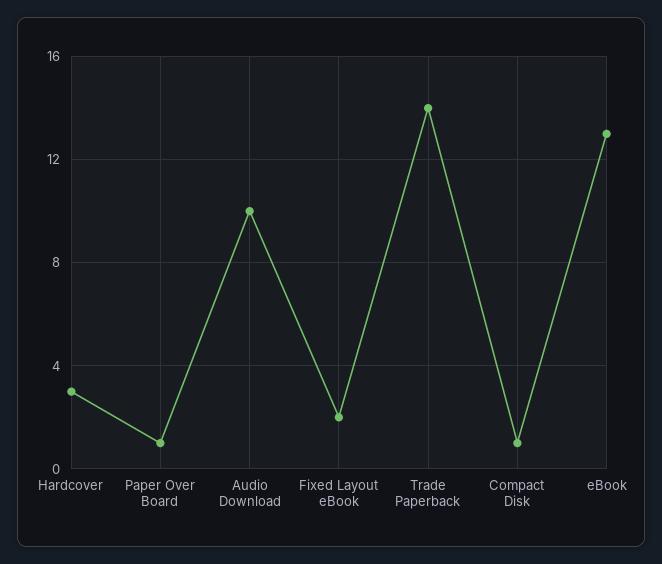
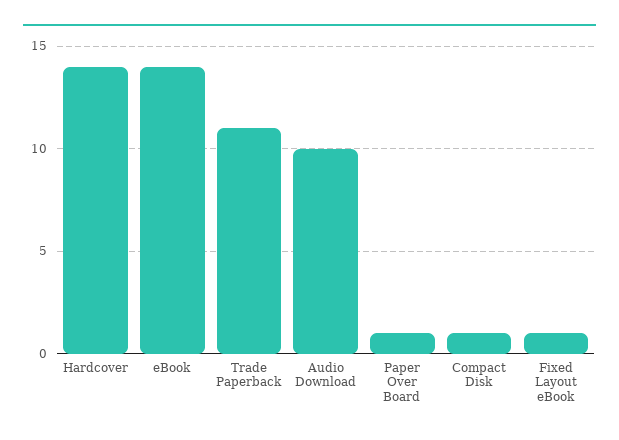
Hardcover: 3 -> 14
Fixed Layout eBook: 2 -> 1
Trade Paperback: 14 -> 11
eBook: 13 -> 14

